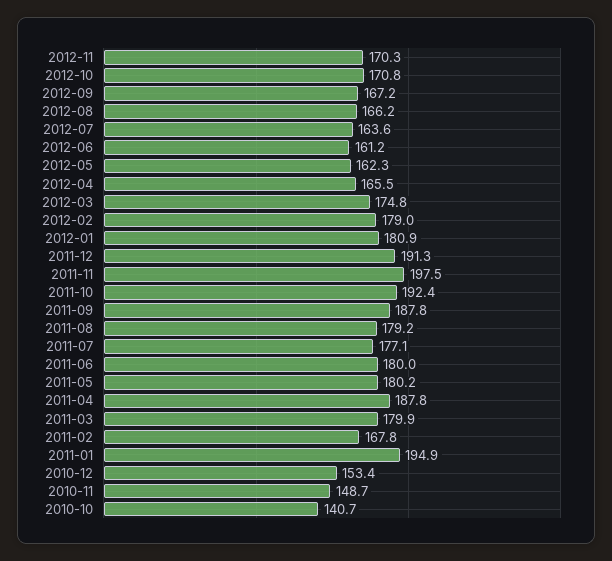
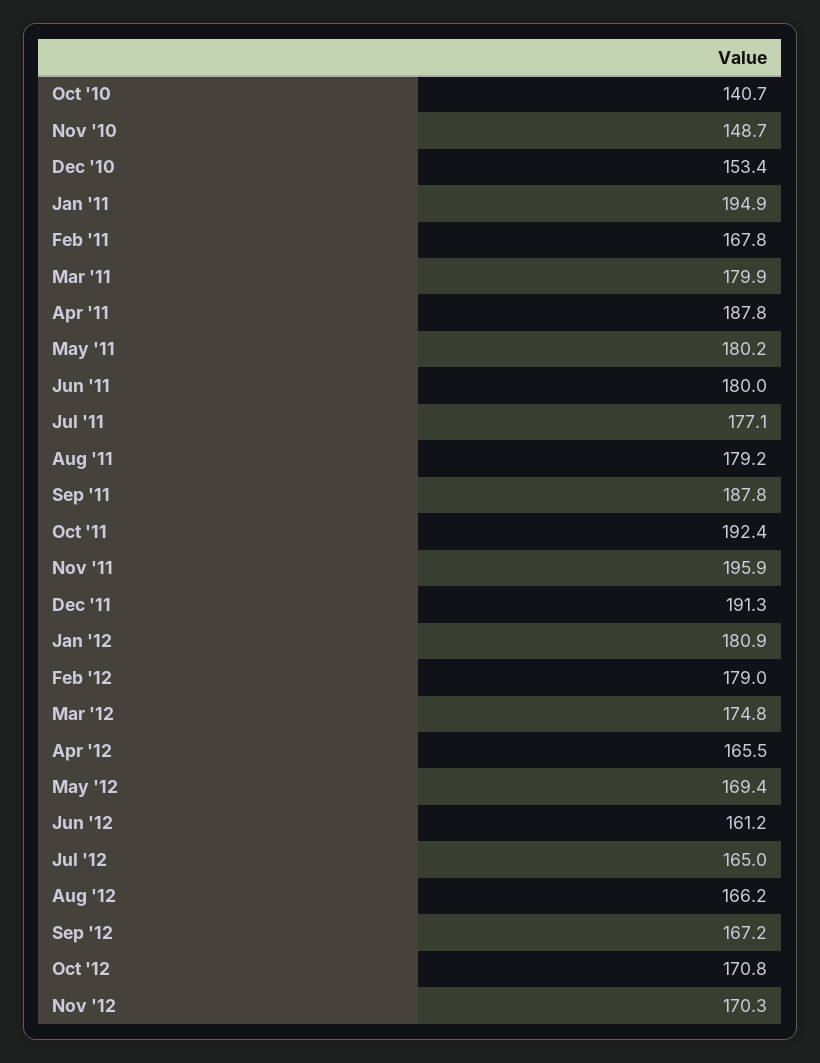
2012-07: 163.6 -> 165
2012-05: 162.3 -> 169.4
2011-11: 197.5 -> 195.9

